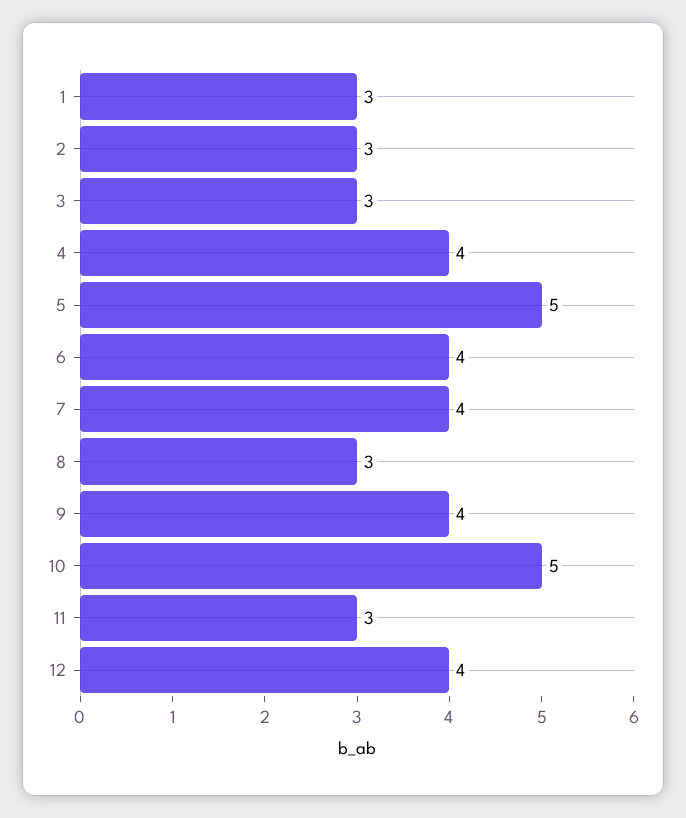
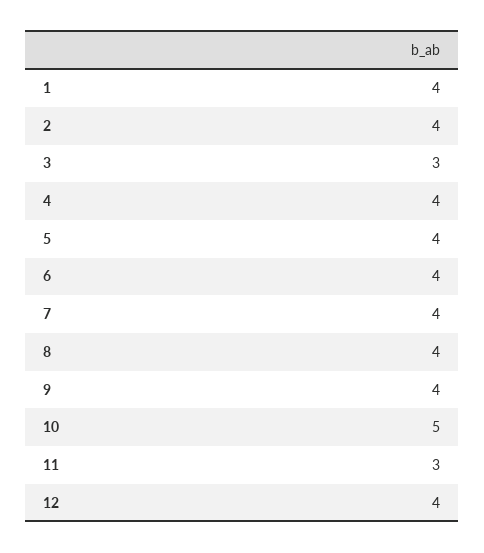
1: 3 -> 4
2: 3 -> 4
5: 5 -> 4
8: 3 -> 4

